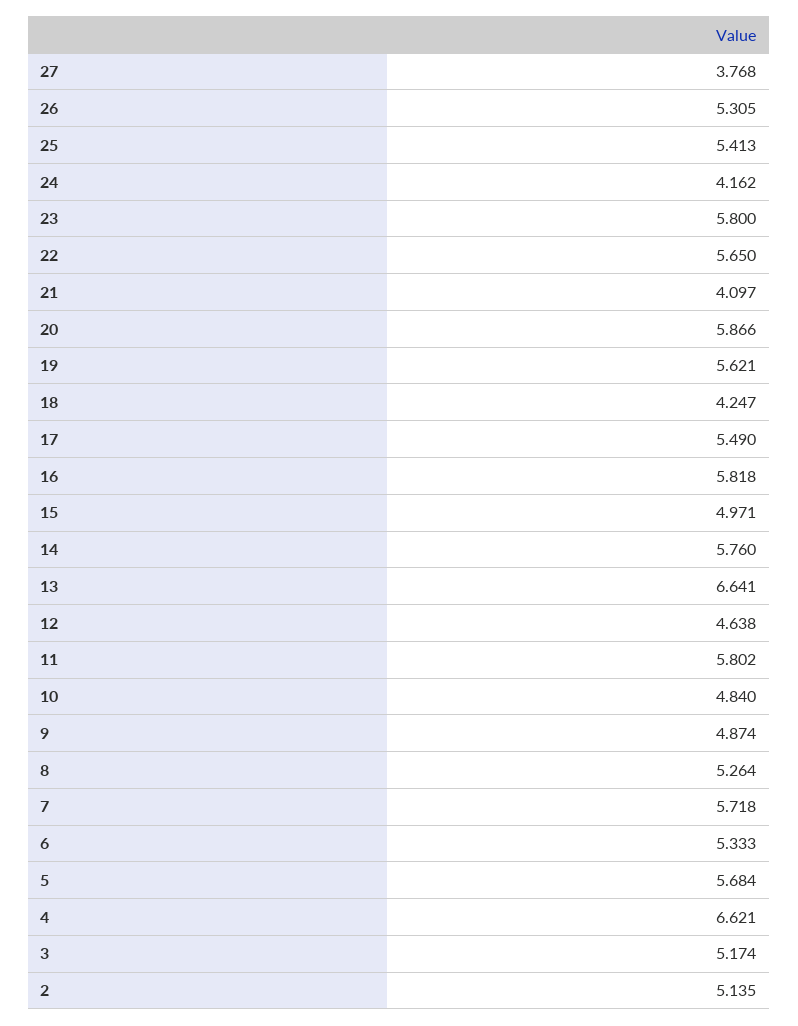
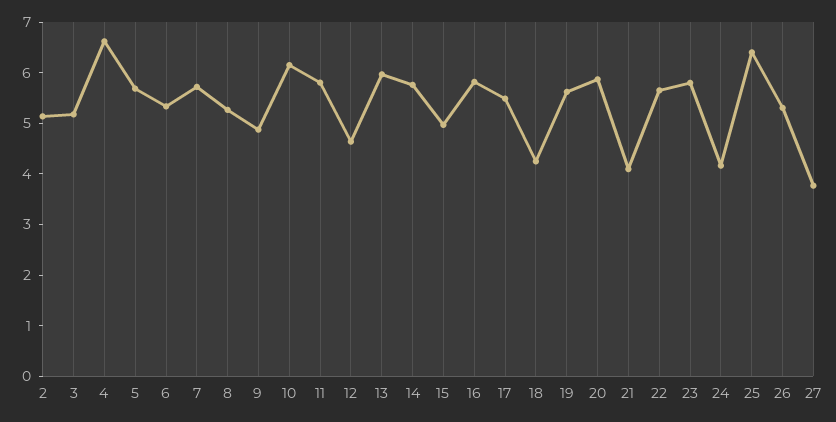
25: 5.413 -> 6.4
13: 6.641 -> 6
10: 4.84 -> 6.2

